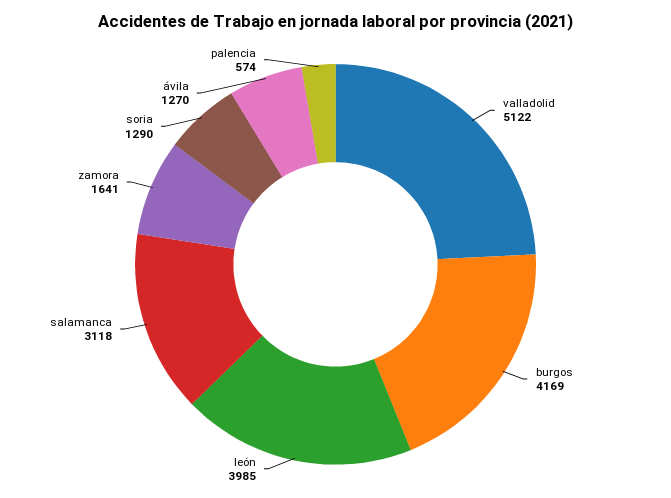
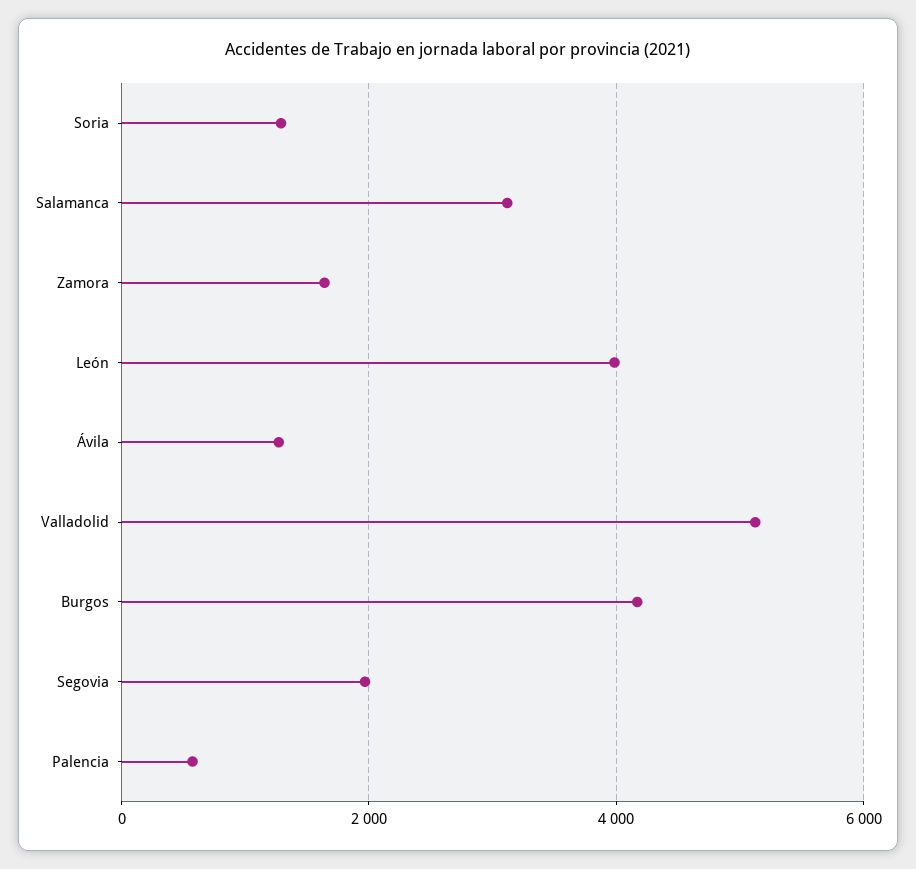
Segovia: none -> 2000

